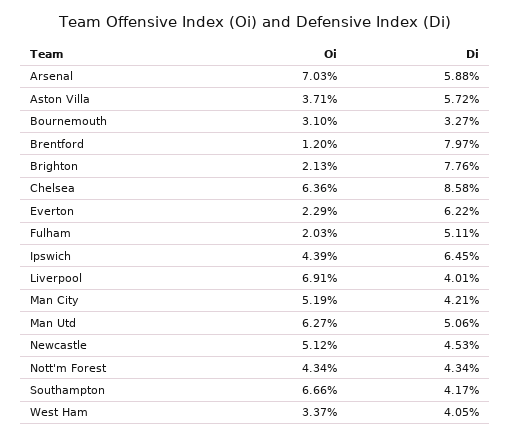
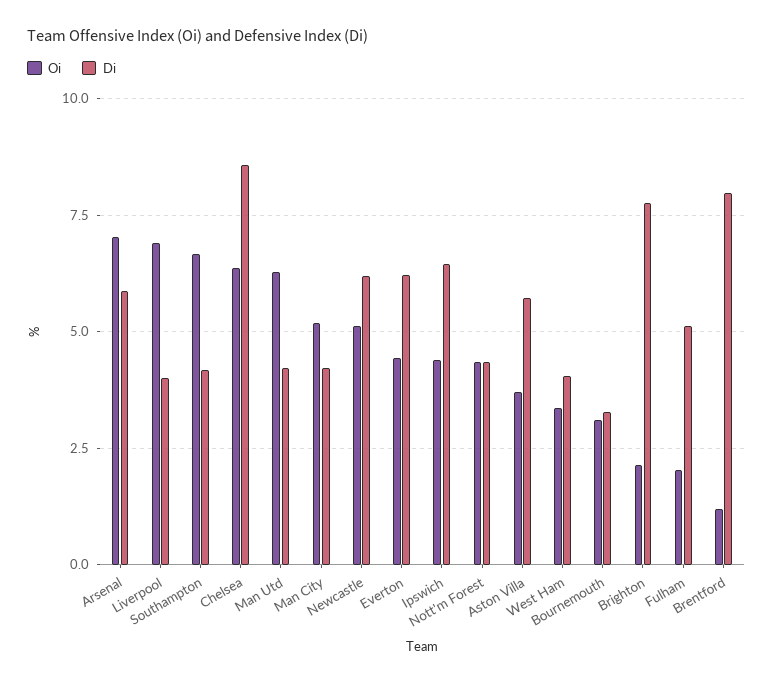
Oi, Everton: 2.29 -> 4.5
Di, Man Utd: 5.06 -> 4.25
Di, Newcastle: 4.53 -> 6.25

